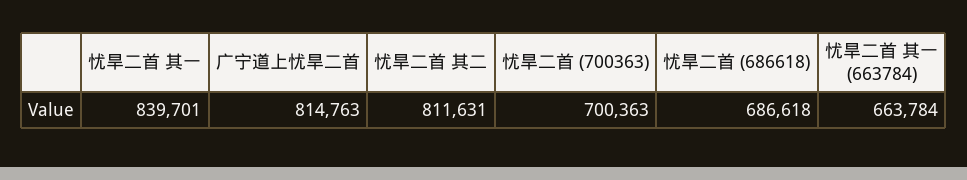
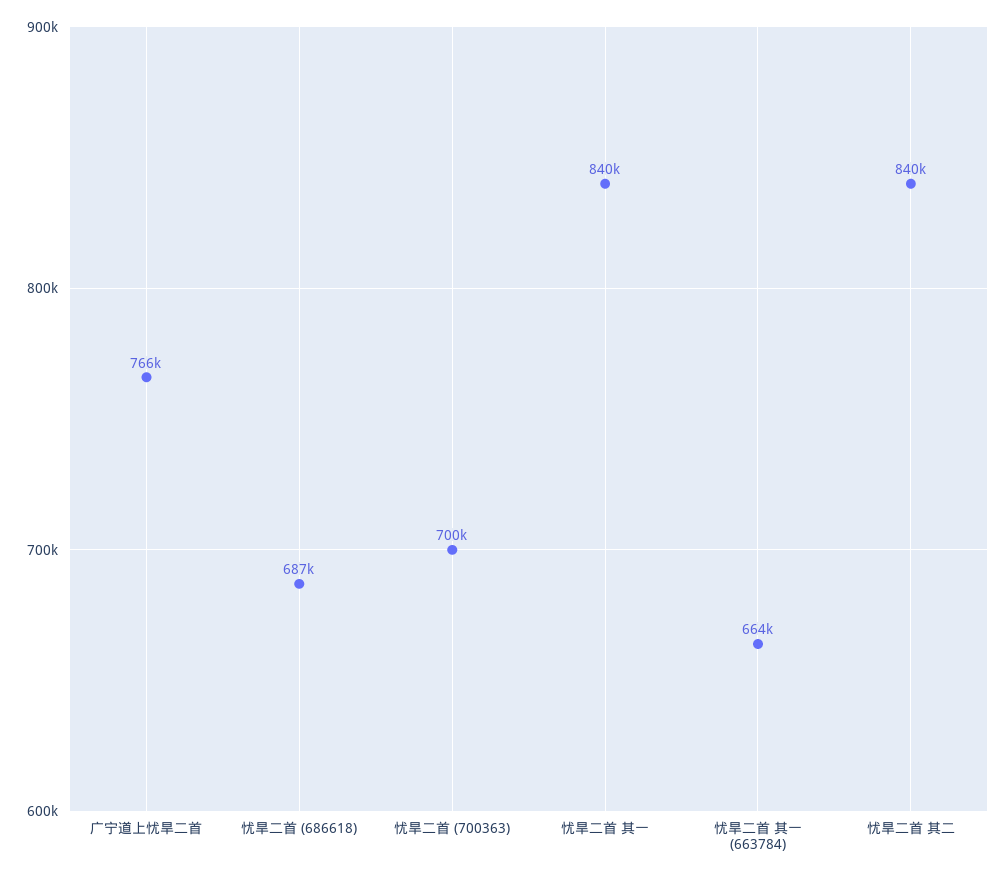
广宁道上忧旱二首: 814763 -> 766000
忧旱二首 其二: 811631 -> 840000

